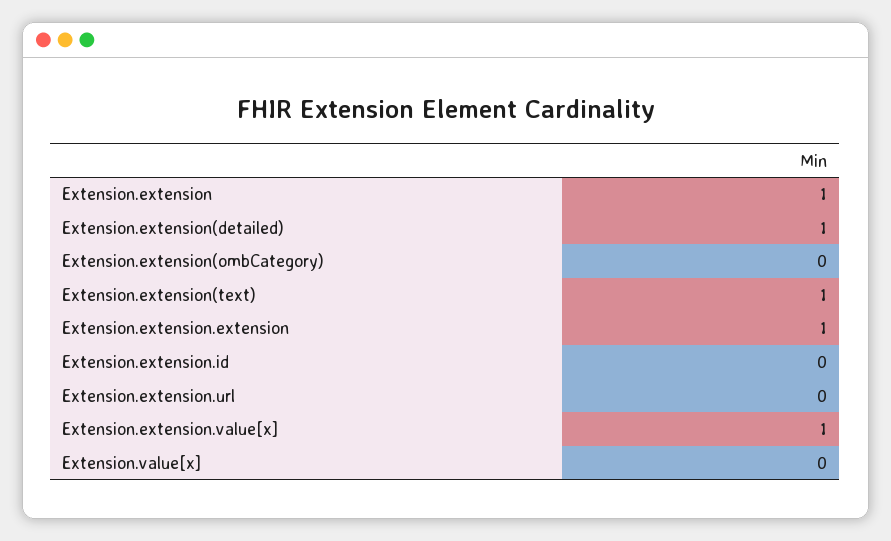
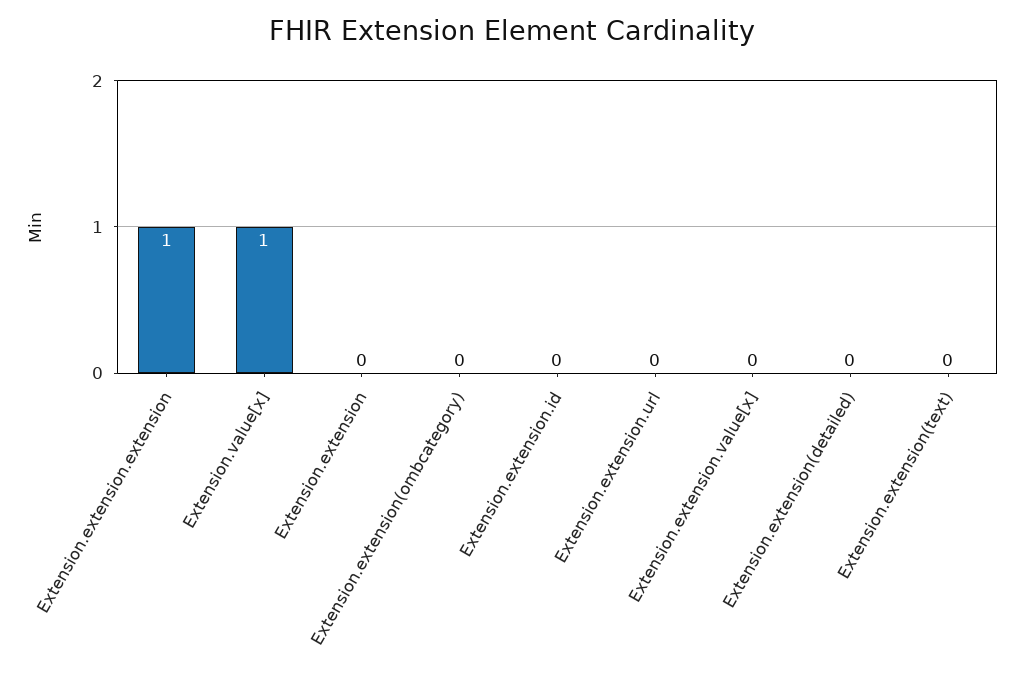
Extension.extension: 1 -> 0
Extension.extension(detailed): 1 -> 0
Extension.extension(text): 1 -> 0
Extension.extension.value[x]: 1 -> 0
Extension.value[x]: 0 -> 1

